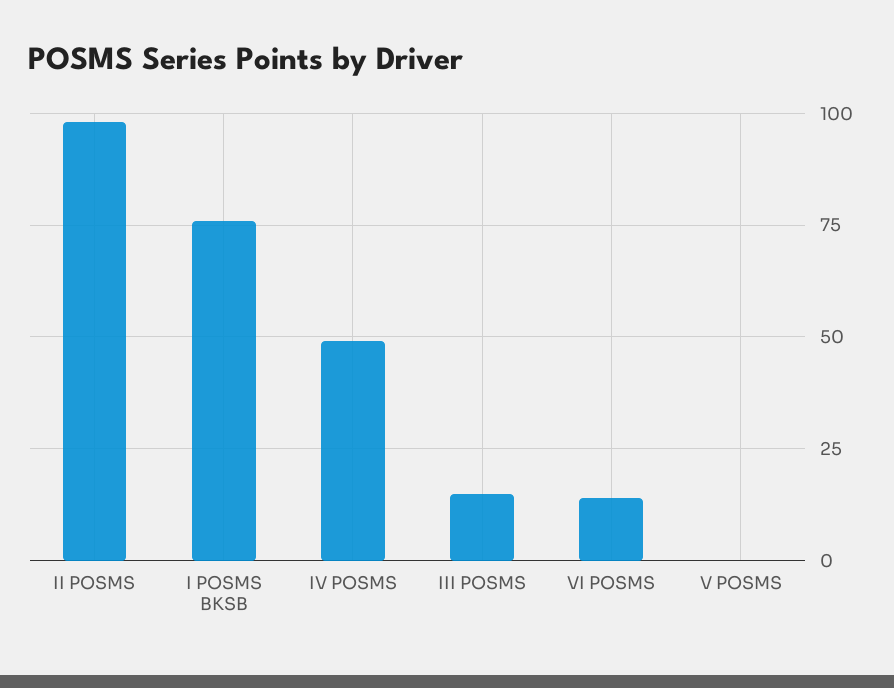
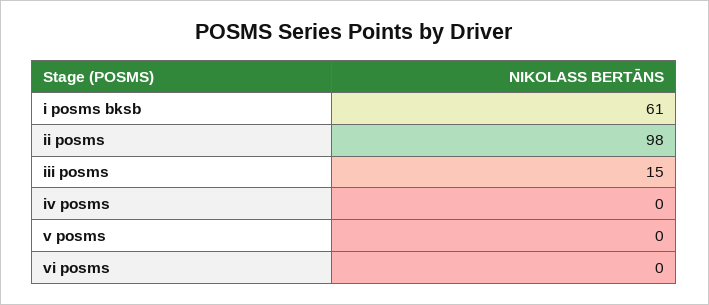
I POSMS BKSB: 75 -> 61
IV POSMS: 50 -> 0
VI POSMS: 15 -> 0

